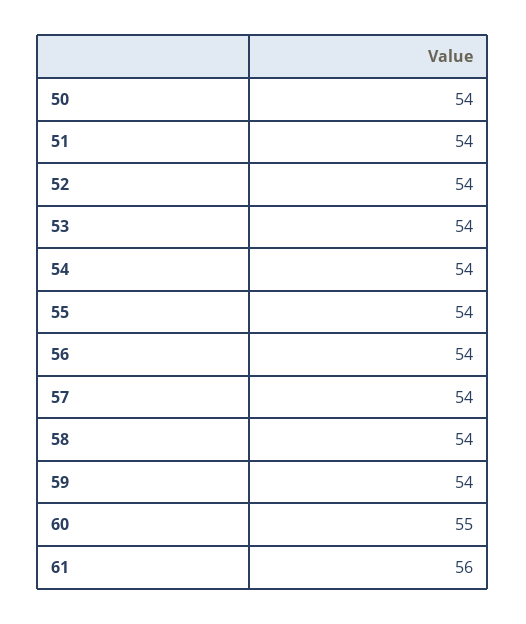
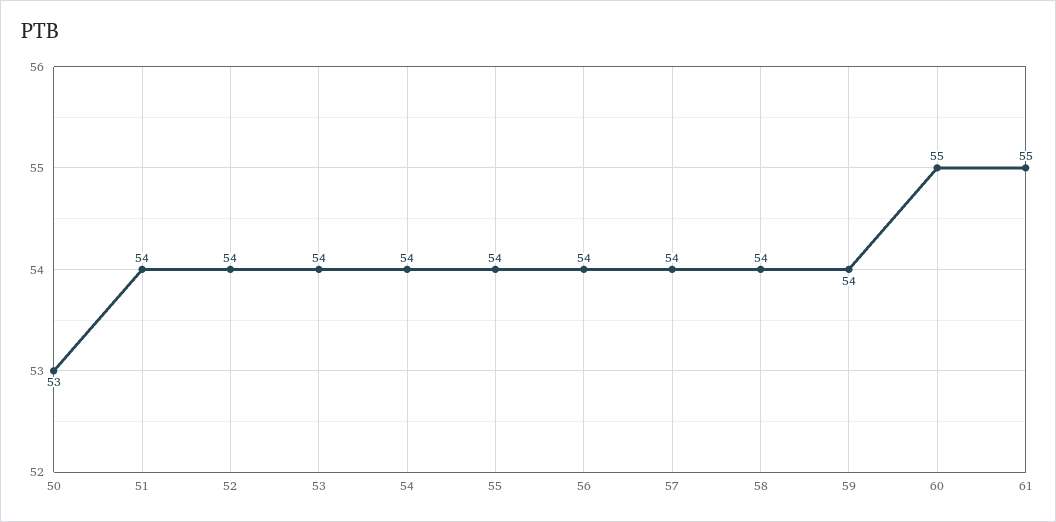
50: 54 -> 53
61: 56 -> 55

